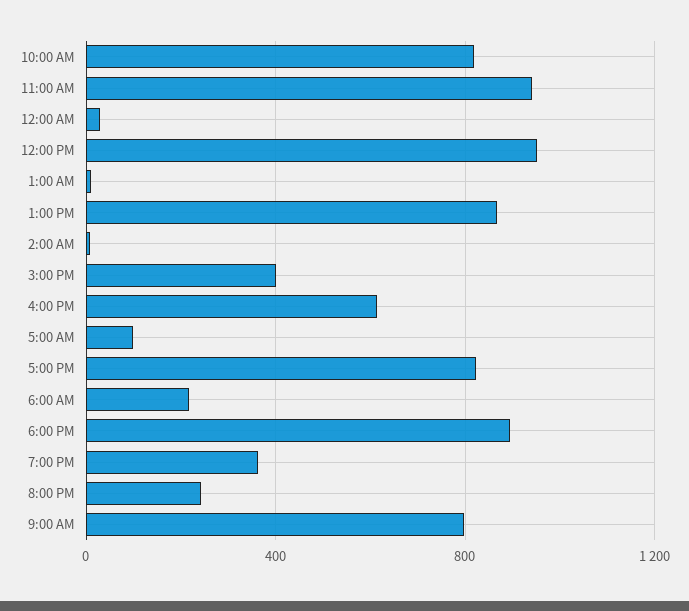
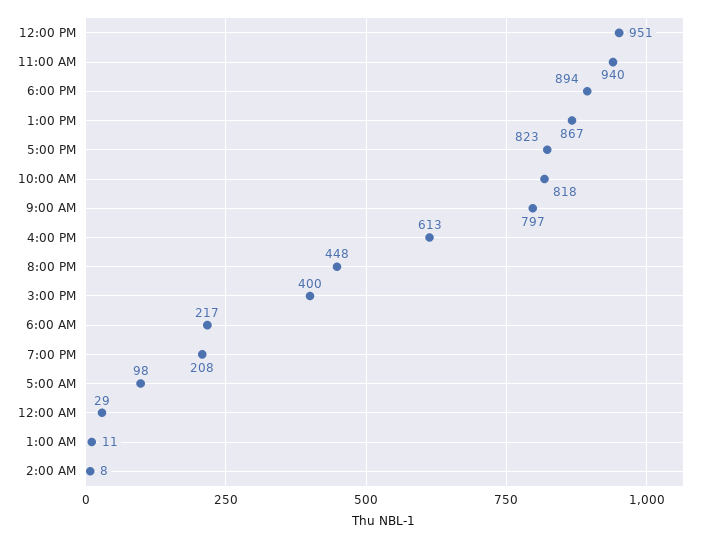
7:00 PM: 350 -> 208
8:00 PM: 250 -> 448

